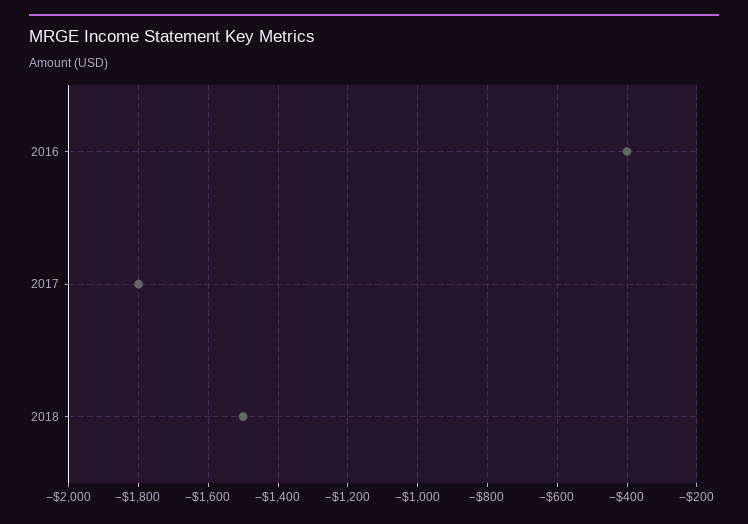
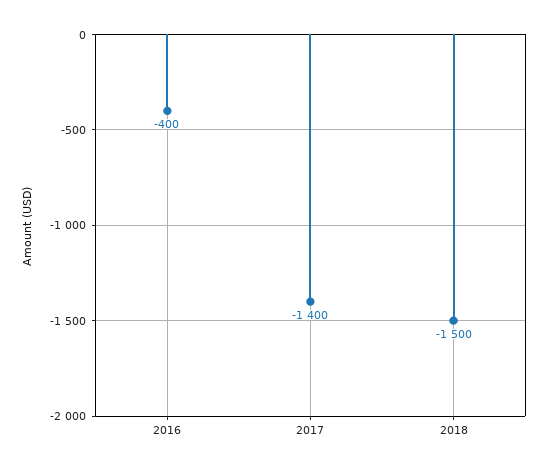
2017: -1800 -> -1400

